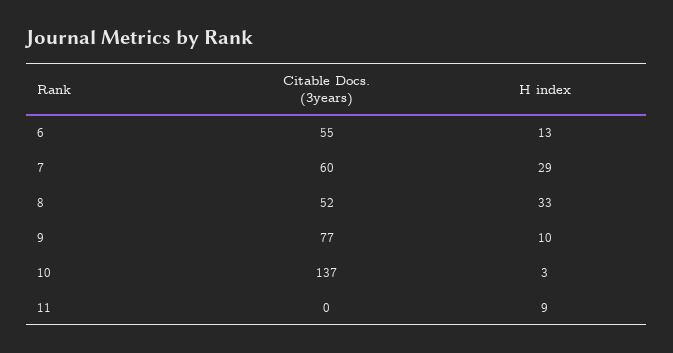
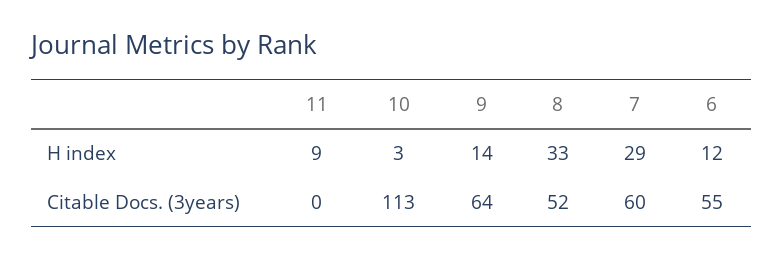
H index, 6: 13 -> 12
Citable Docs. (3years), 9: 77 -> 64
H index, 9: 10 -> 14
Citable Docs. (3years), 10: 137 -> 113

